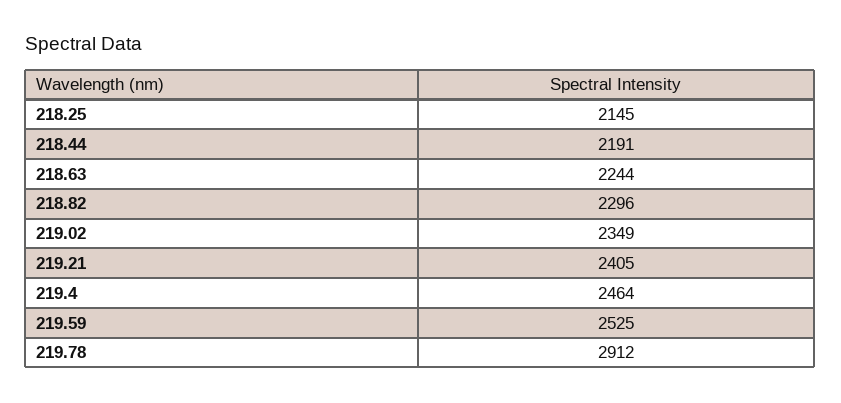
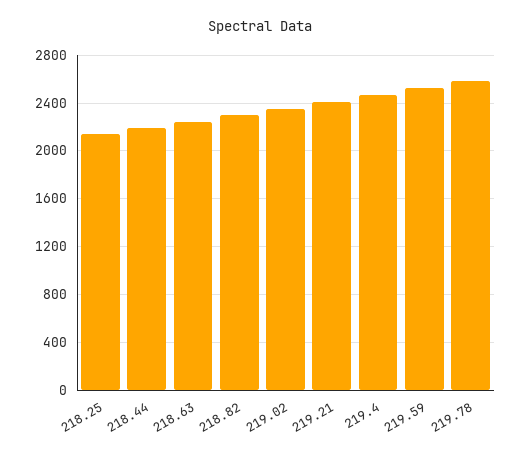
219.78: 2912 -> 2600

